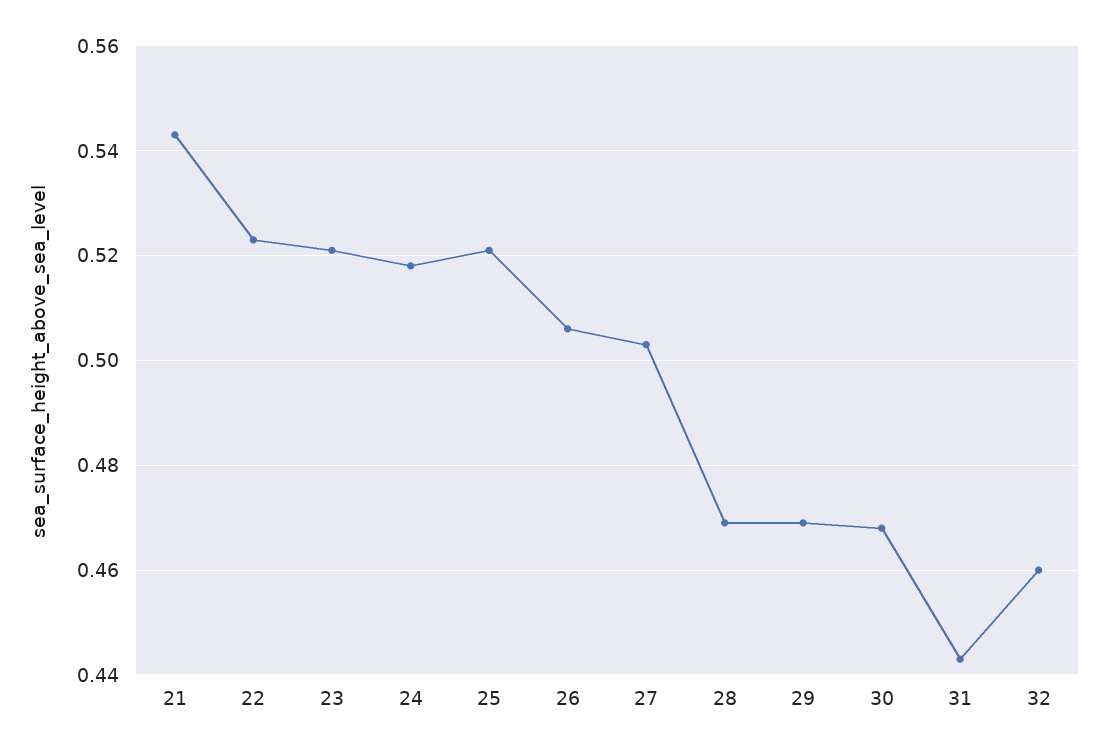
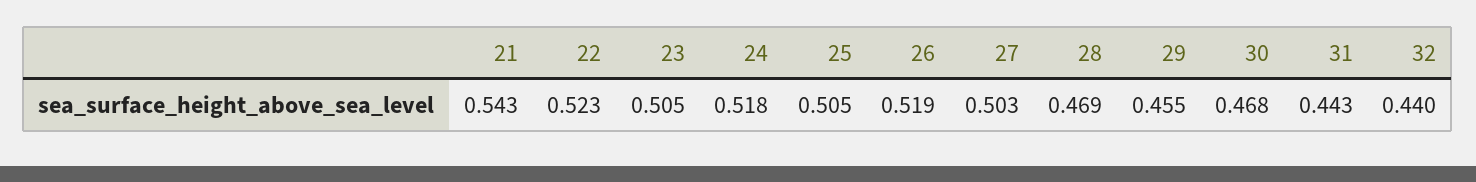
23: 0.52 -> 0.505
25: 0.52 -> 0.505
26: 0.505 -> 0.519
29: 0.47 -> 0.455
32: 0.46 -> 0.44

